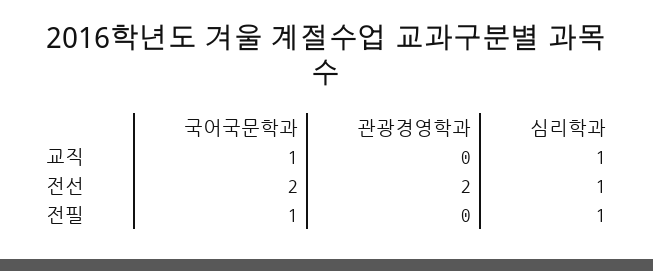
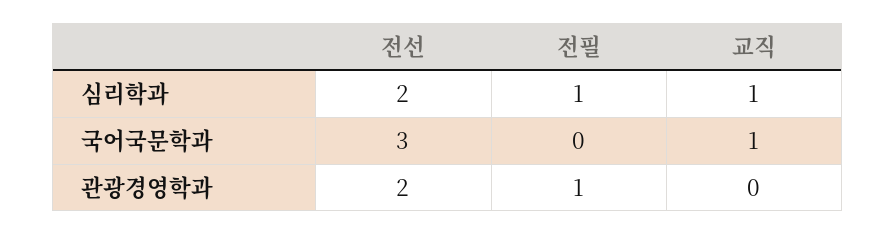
국어국문학과, 전선: 2 -> 3
심리학과, 전선: 1 -> 2
국어국문학과, 전필: 1 -> 0
관광경영학과, 전필: 0 -> 1

